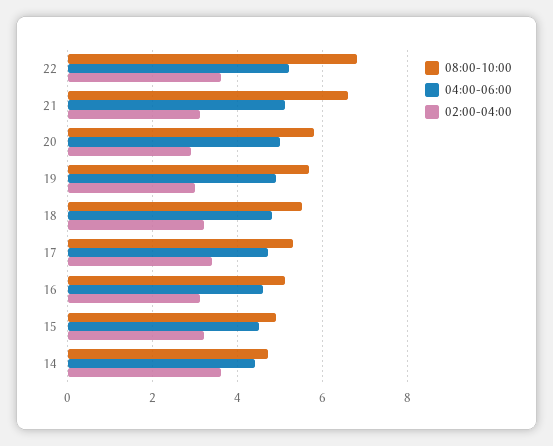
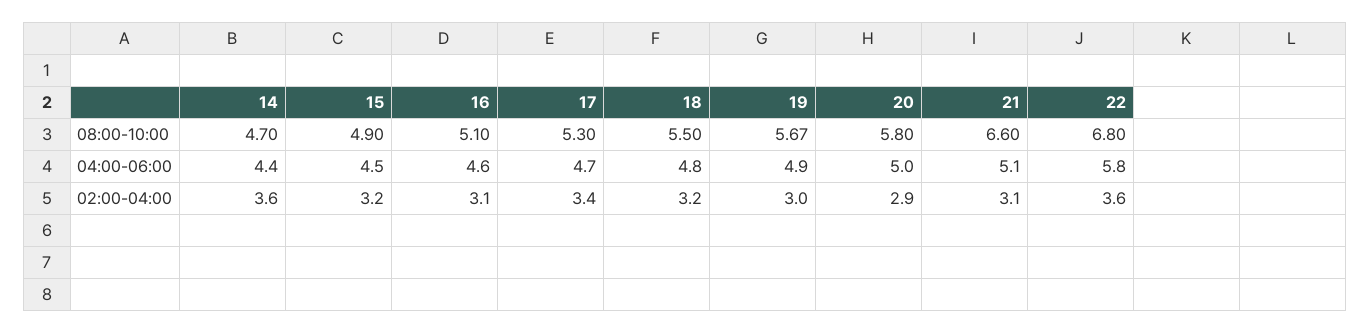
04:00-06:00, 22: 5.2 -> 5.8

